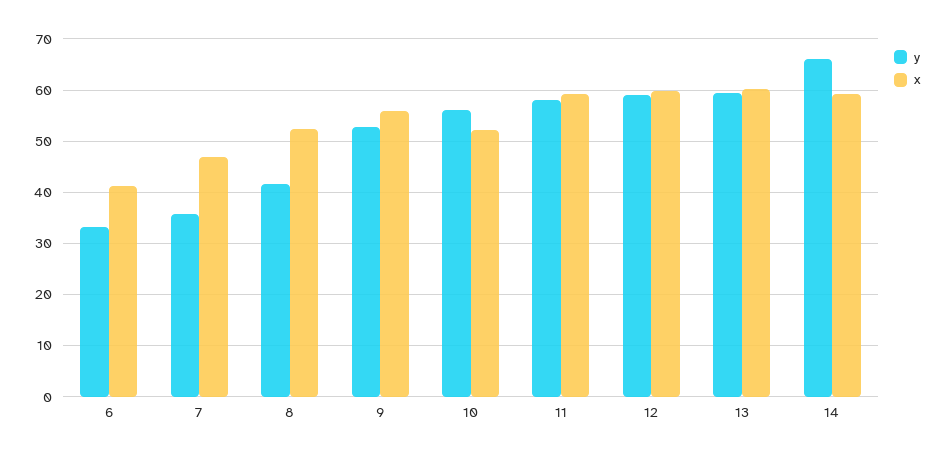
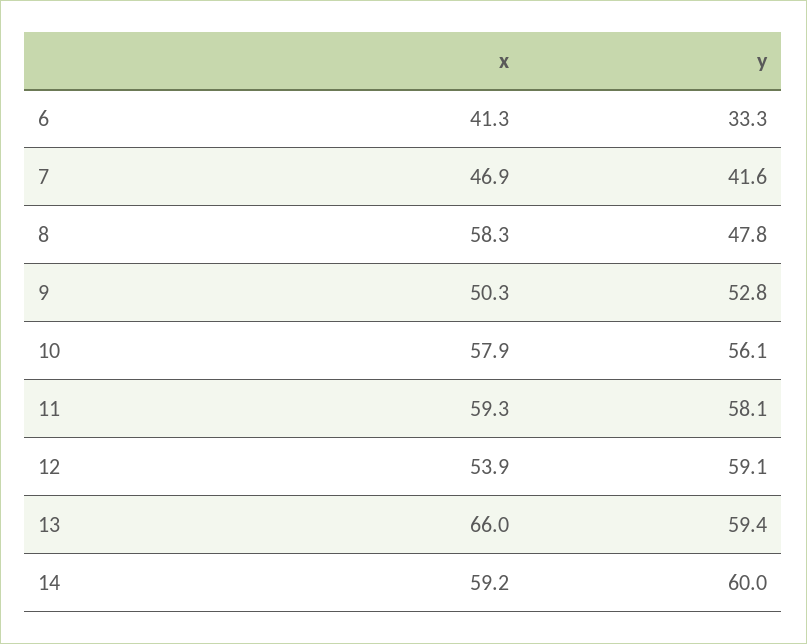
y, 7: 36 -> 41.6
y, 8: 42 -> 47.8
x, 8: 52 -> 58.3
x, 9: 56 -> 50.3
x, 10: 52 -> 57.9
x, 12: 60 -> 53.9
x, 13: 60 -> 66
y, 14: 66 -> 60

